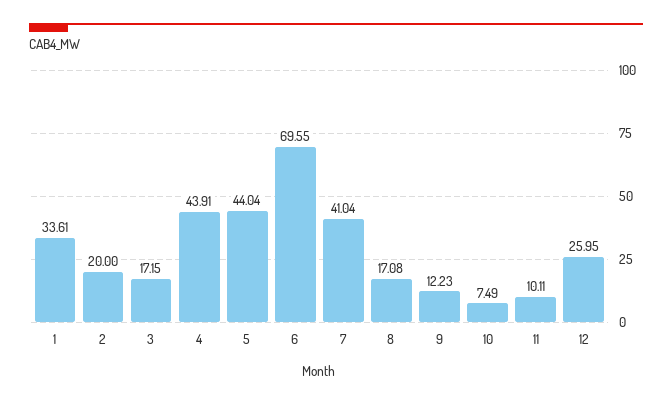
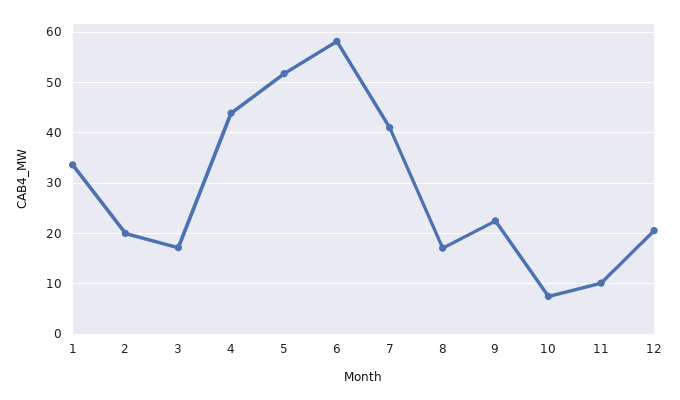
5: 44.04 -> 52
6: 69.55 -> 58
9: 12.23 -> 22
12: 25.95 -> 20

